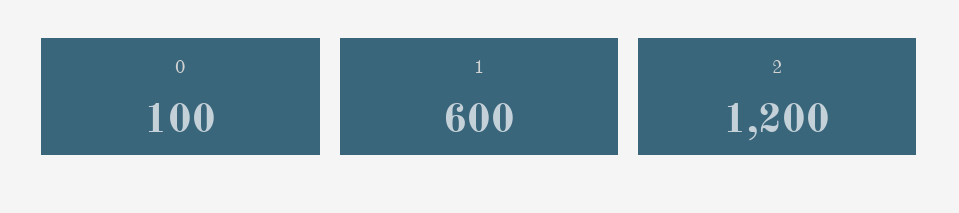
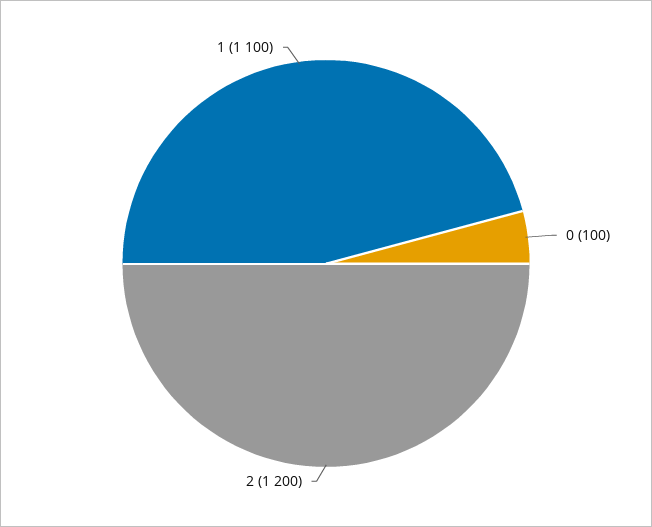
1: 600 -> 1100

